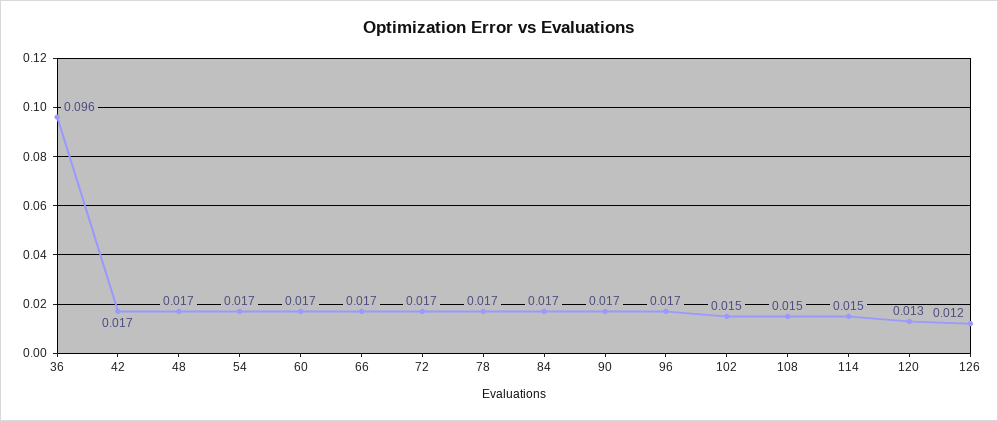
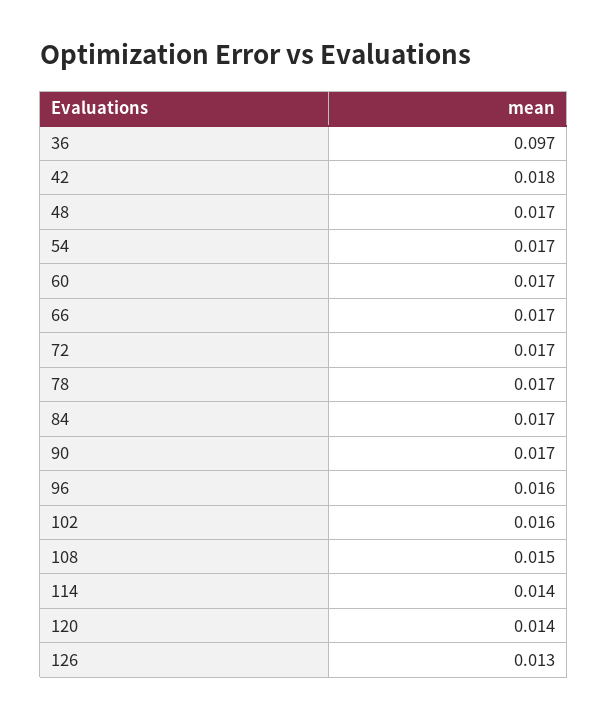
36: 0.096 -> 0.097
42: 0.017 -> 0.018
96: 0.017 -> 0.016
102: 0.015 -> 0.016
114: 0.015 -> 0.014
120: 0.013 -> 0.014
126: 0.012 -> 0.013

